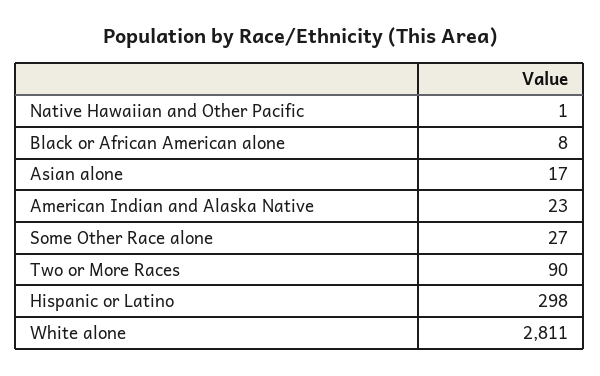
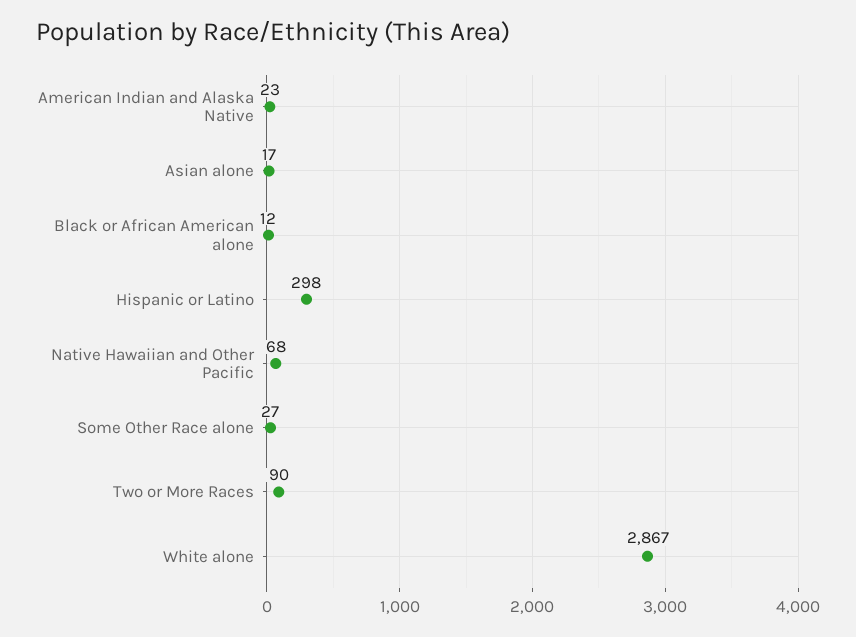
Native Hawaiian and Other Pacific: 1 -> 68
Black or African American alone: 8 -> 12
White alone: 2811 -> 2867

